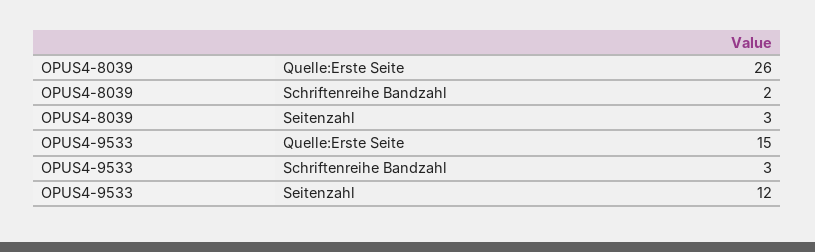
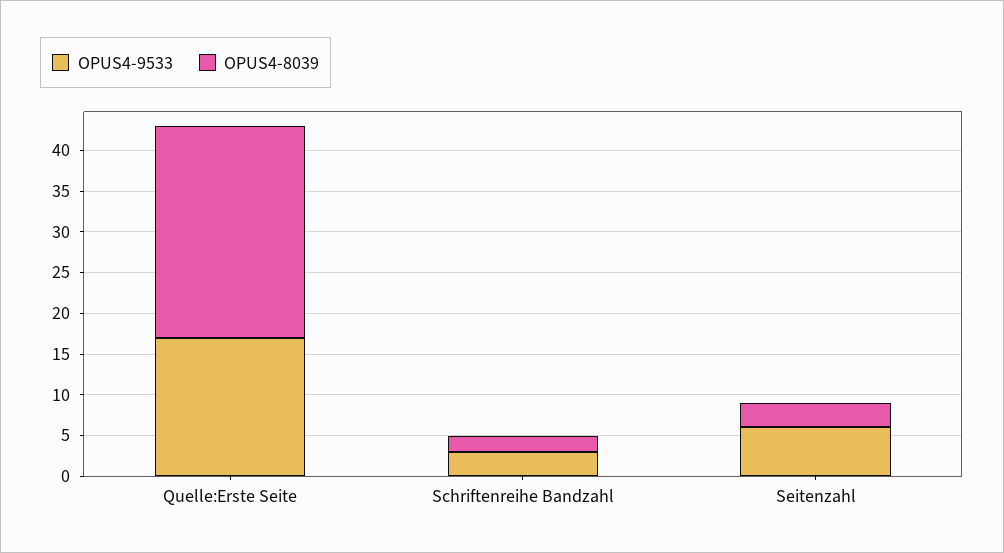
OPUS4-9533, Quelle:Erste Seite: 15 -> 17
OPUS4-9533, Seitenzahl: 12 -> 6

